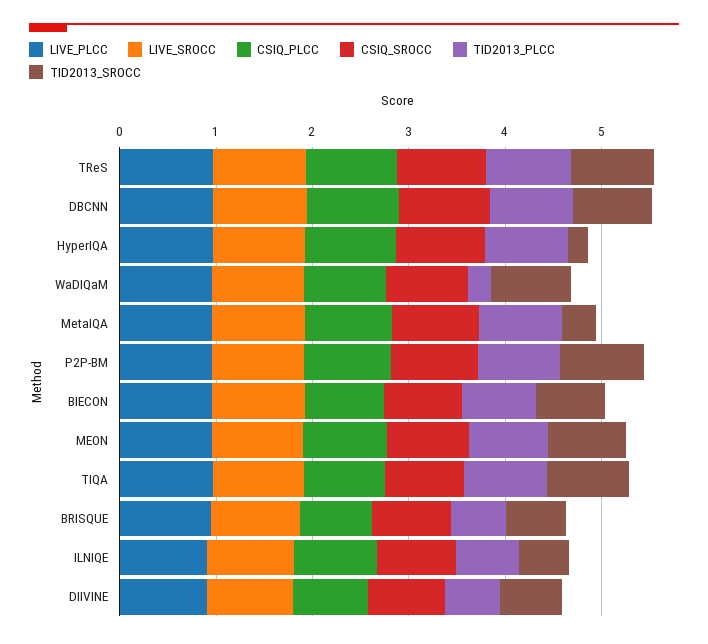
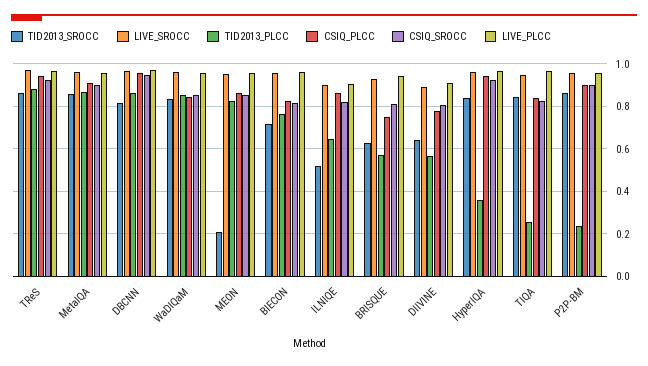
TID2013_PLCC, HyperIQA: 0.8 -> 0.35
TID2013_SROCC, HyperIQA: 0.2 -> 0.85
TID2013_PLCC, WaDIQaM: 0.2 -> 0.85
TID2013_SROCC, MetaIQA: 0.4 -> 0.85
TID2013_PLCC, P2P-BM: 0.8 -> 0.25
TID2013_SROCC, MEON: 0.8 -> 0.2
TID2013_PLCC, TIQA: 0.8 -> 0.25

